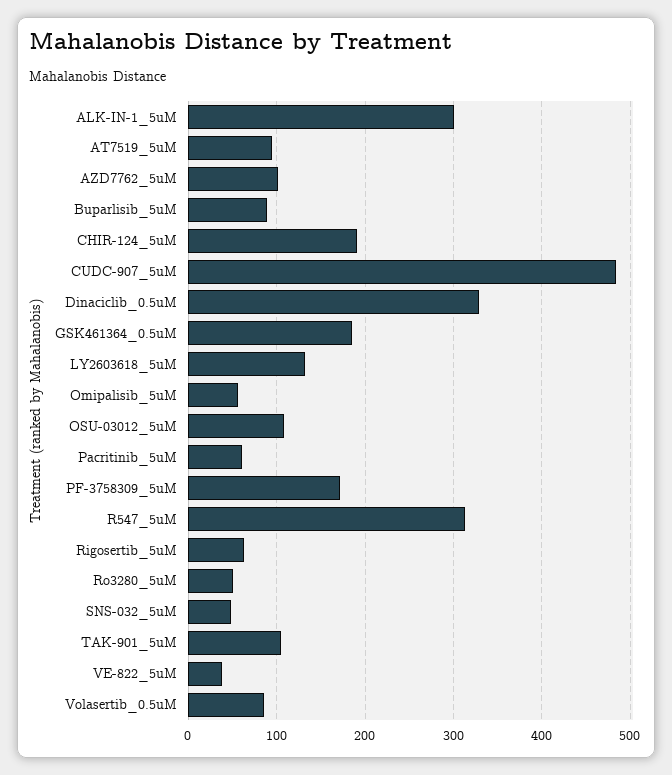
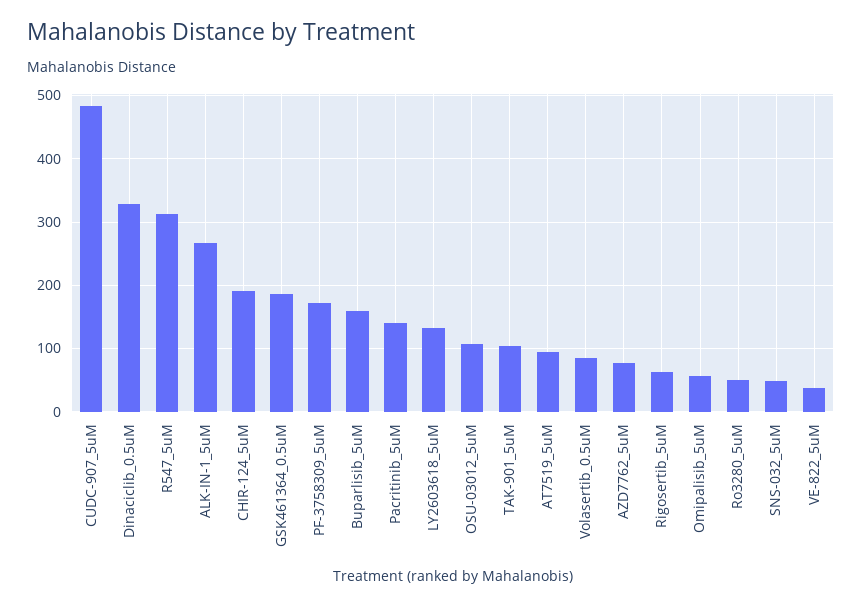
ALK-IN-1_5uM: 300 -> 270
AZD7762_5uM: 100 -> 80
Buparlisib_5uM: 90 -> 160
Pacritinib_5uM: 60 -> 140

